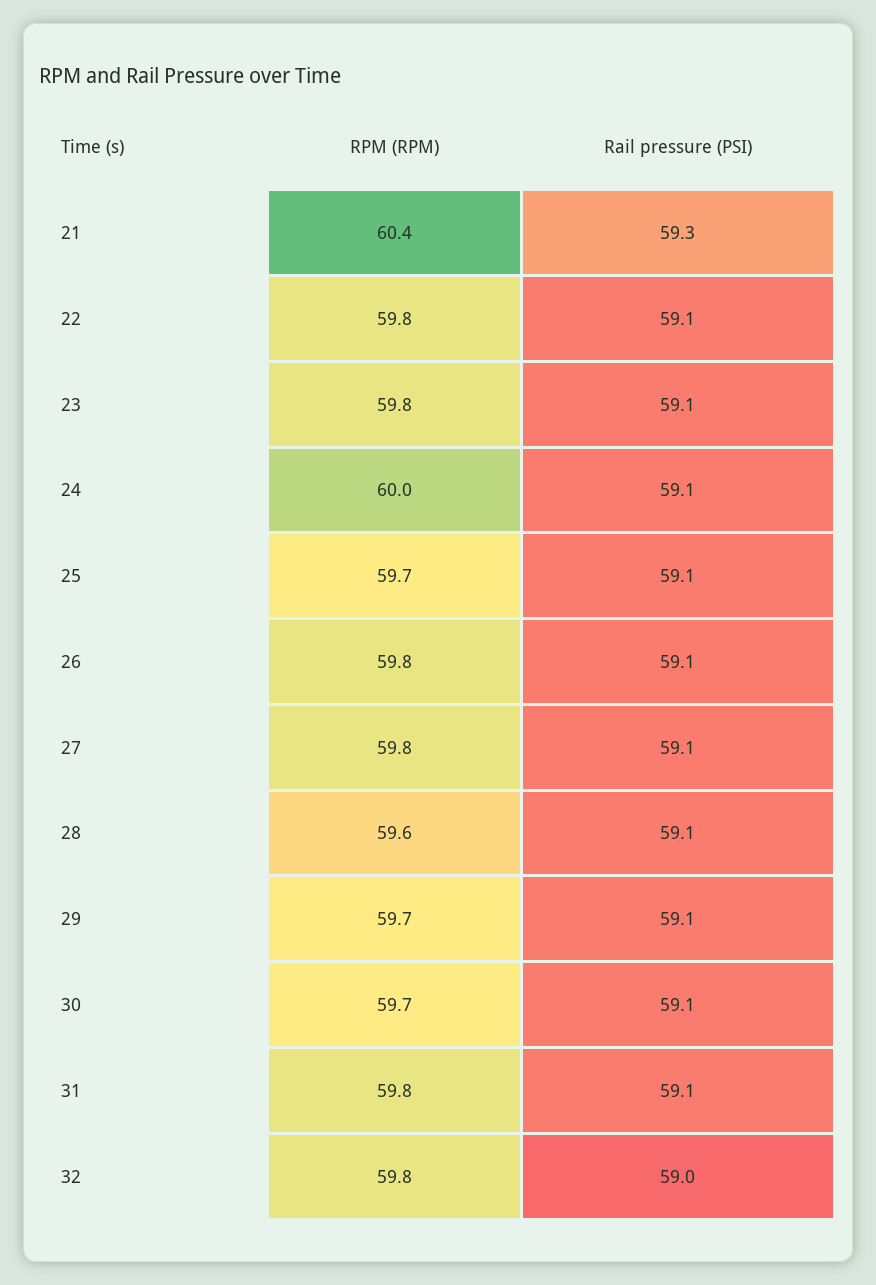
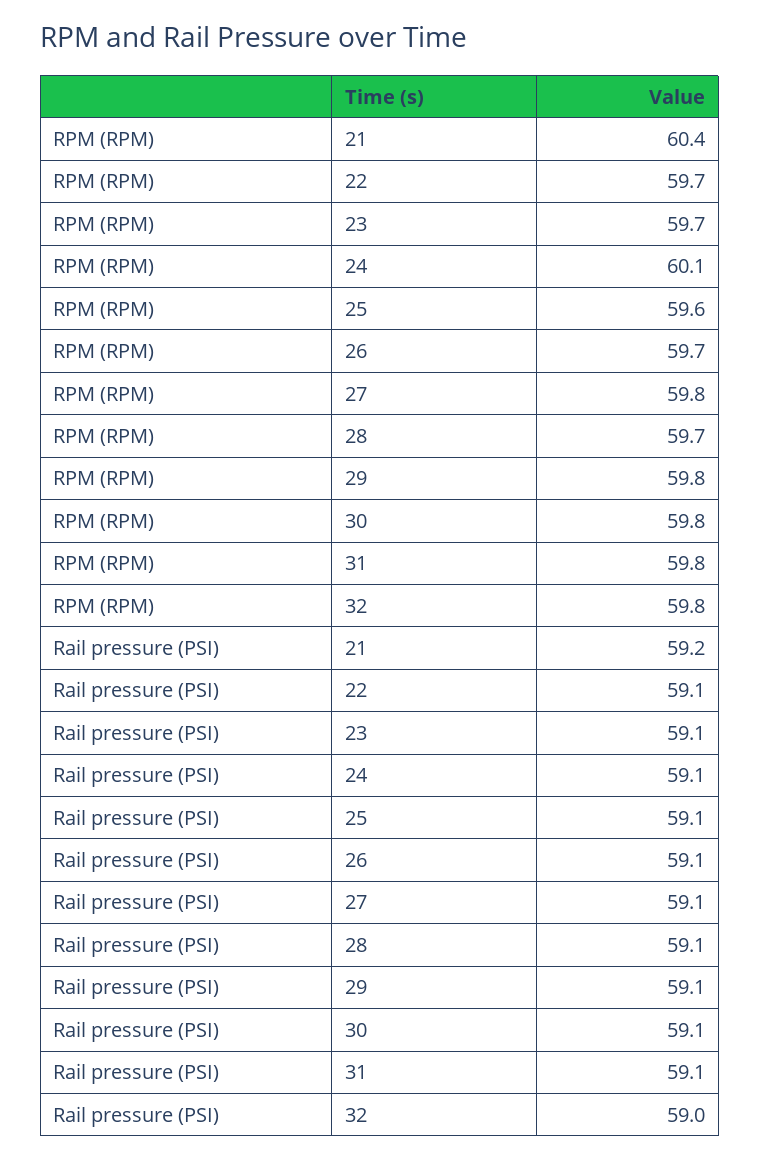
Rail pressure (PSI), 21: 59.3 -> 59.2
RPM (RPM), 22: 59.8 -> 59.7
RPM (RPM), 23: 59.8 -> 59.7
RPM (RPM), 24: 60 -> 60.1
RPM (RPM), 25: 59.7 -> 59.6
RPM (RPM), 26: 59.8 -> 59.7
RPM (RPM), 28: 59.6 -> 59.7
RPM (RPM), 29: 59.7 -> 59.8
RPM (RPM), 30: 59.7 -> 59.8

